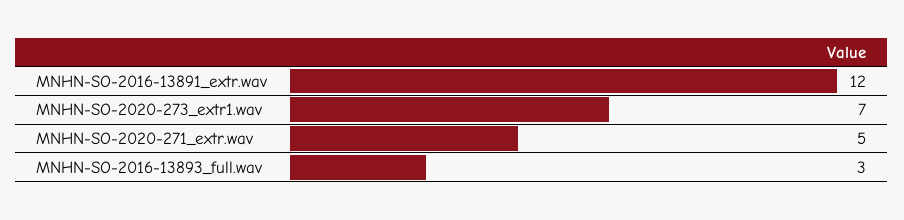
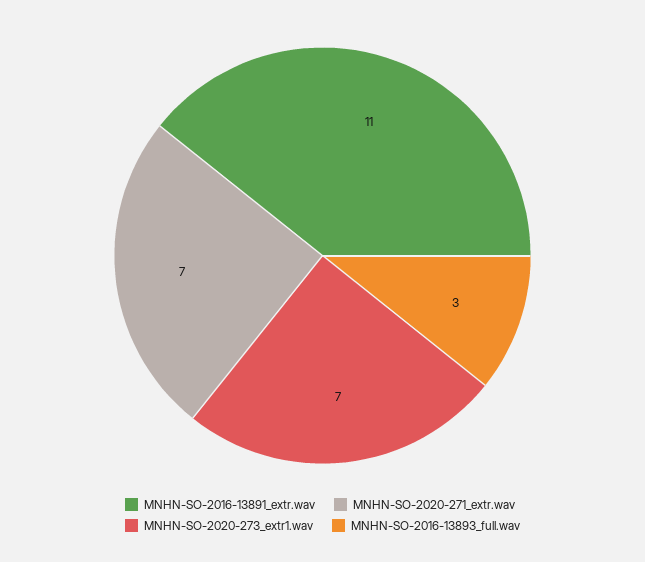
MNHN-SO-2016-13891_extr.wav: 12 -> 11
MNHN-SO-2020-271_extr.wav: 5 -> 7

